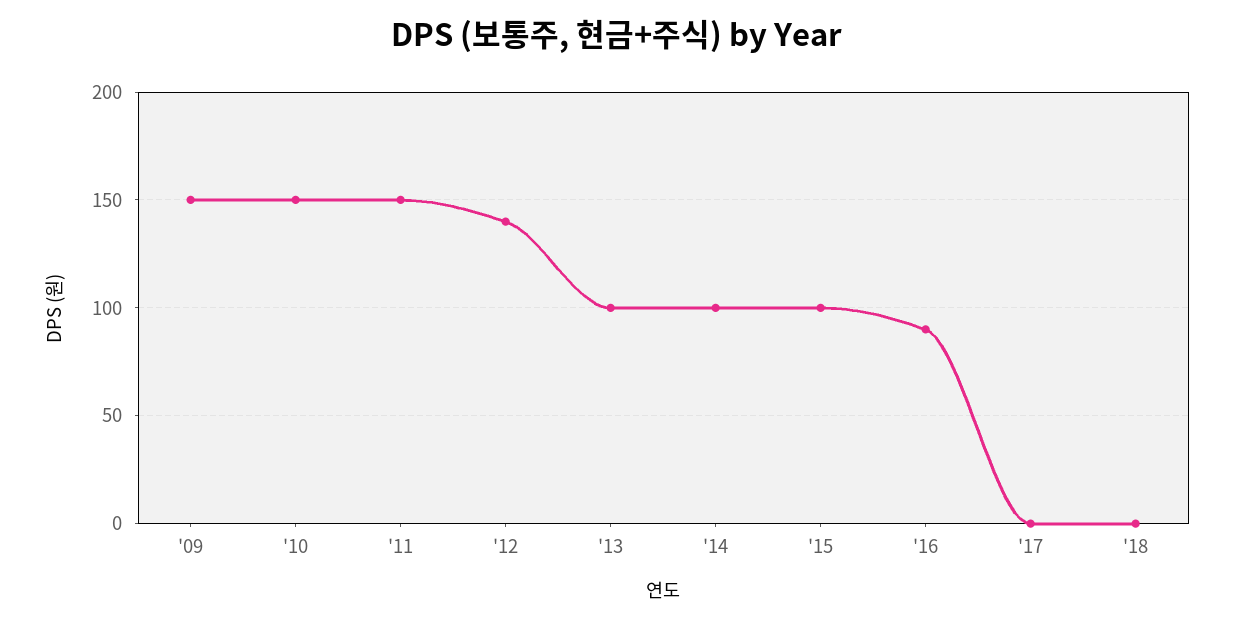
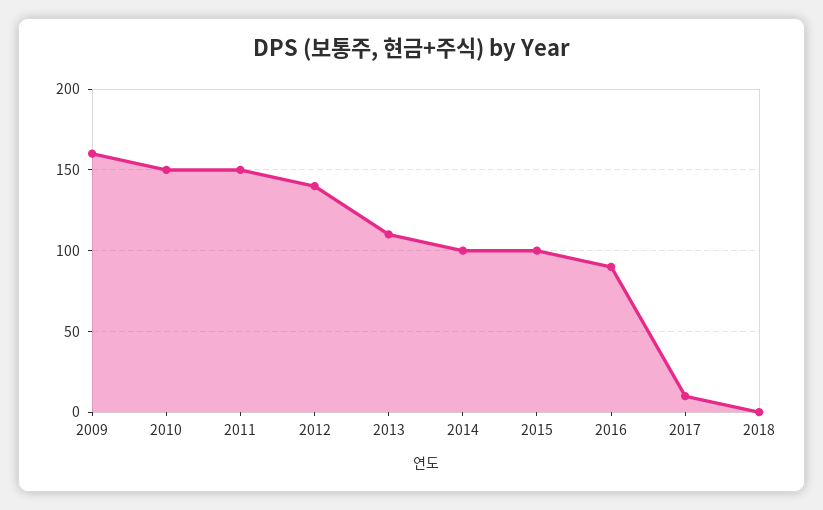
'09: 150 -> 160
'13: 100 -> 110
'17: 0 -> 10

